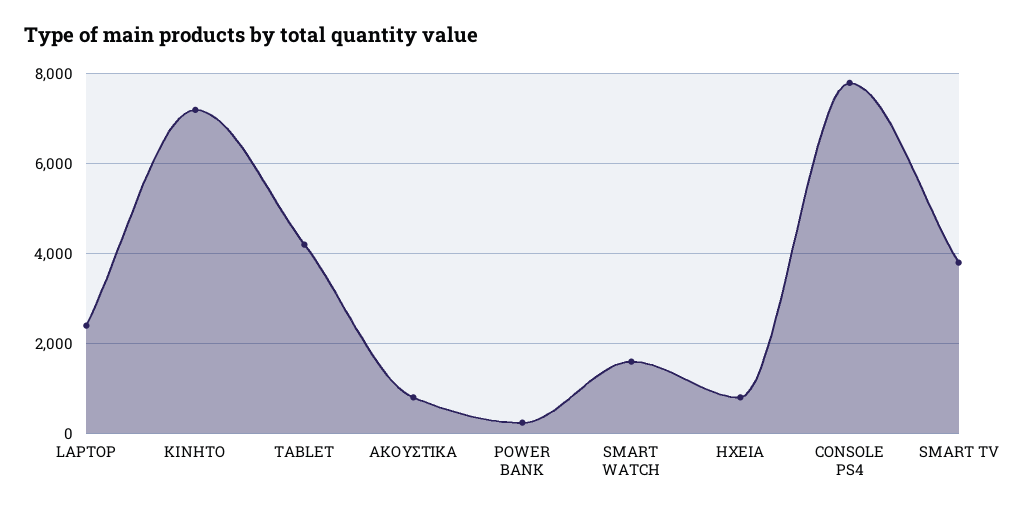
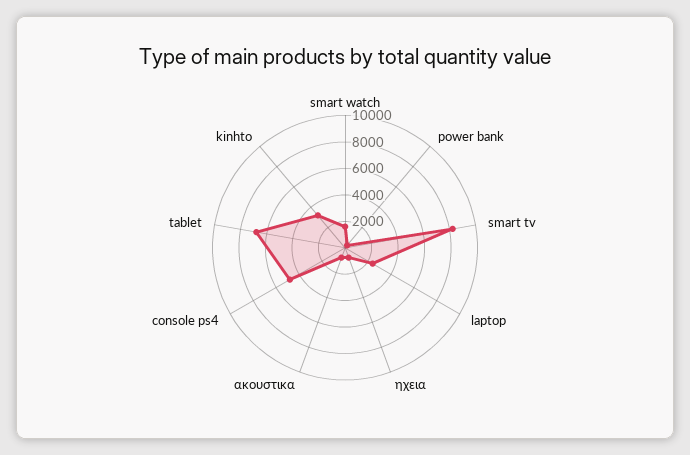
KINHTO: 7200 -> 3000
TABLET: 4200 -> 7000
CONSOLE PS4: 7800 -> 5000
SMART TV: 3800 -> 8000

